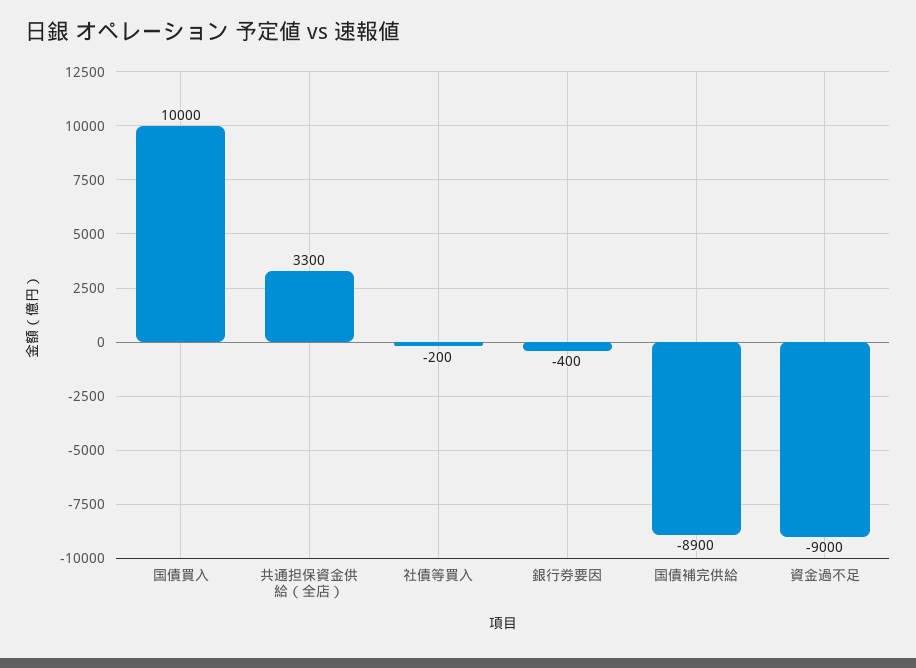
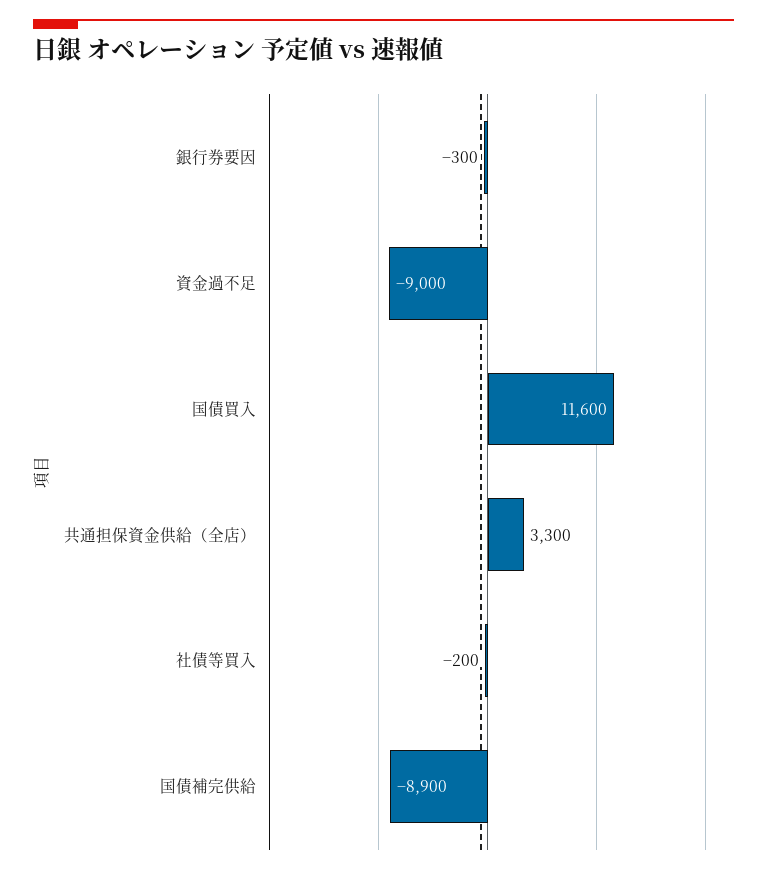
国債買入: 10000 -> 11600
銀行券要因: -400 -> -300

